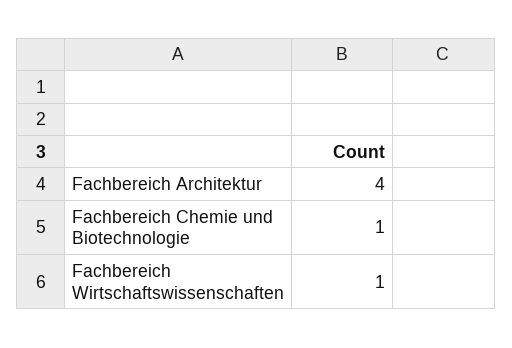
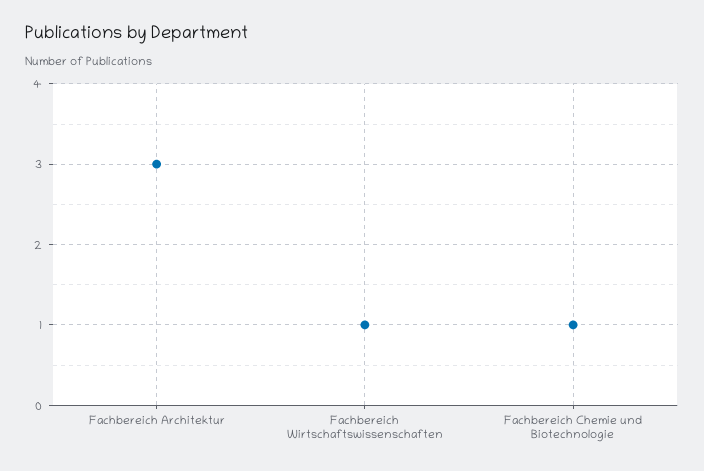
Fachbereich Architektur: 4 -> 3

